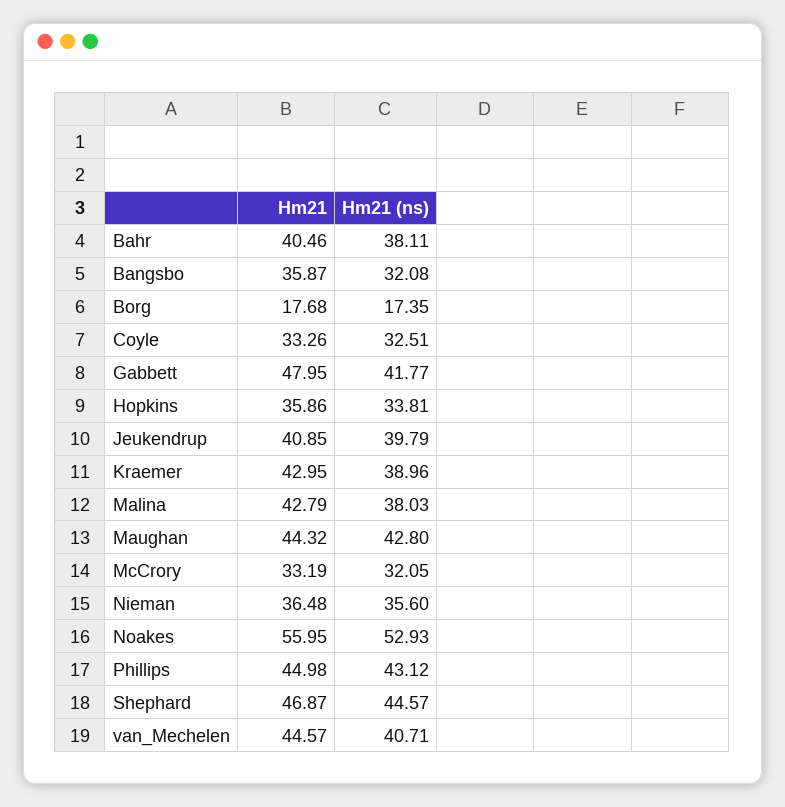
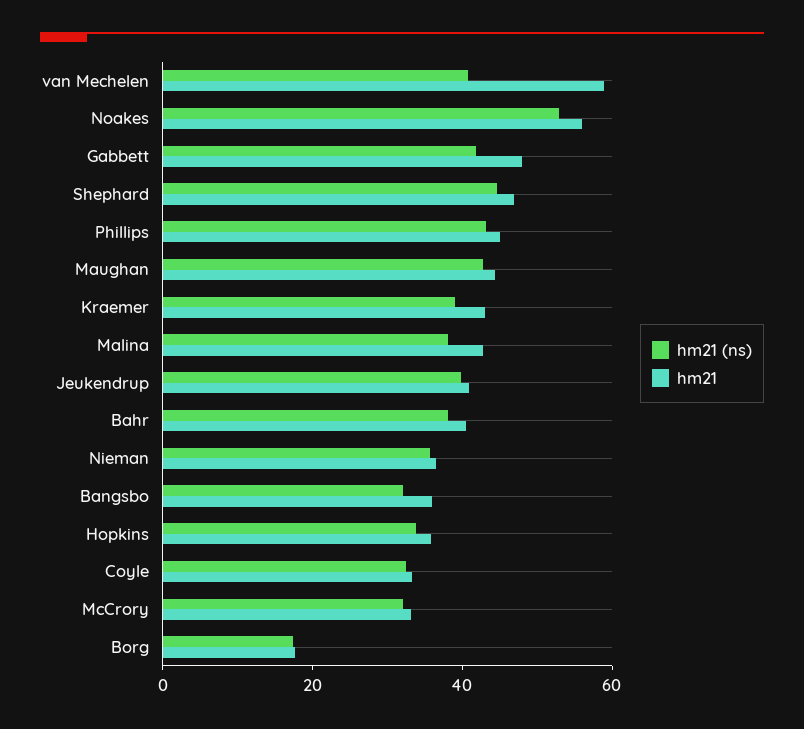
Hm21, van_Mechelen: 44.57 -> 60

